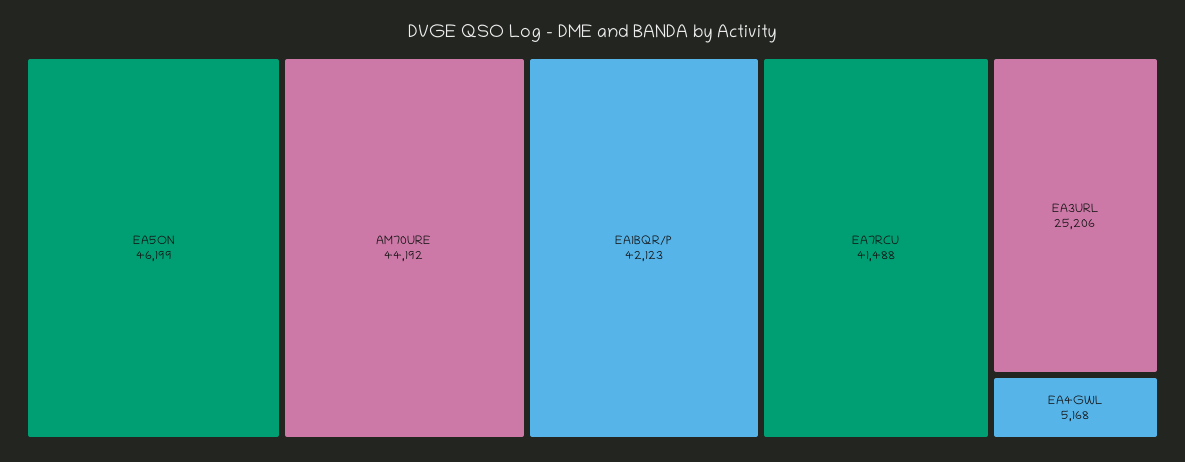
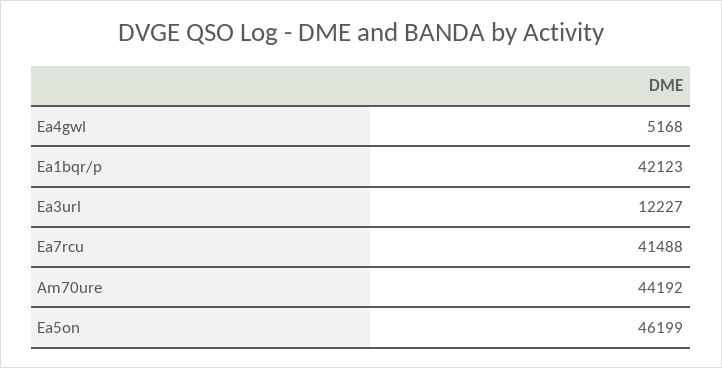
EA3URL: 25206 -> 12227

